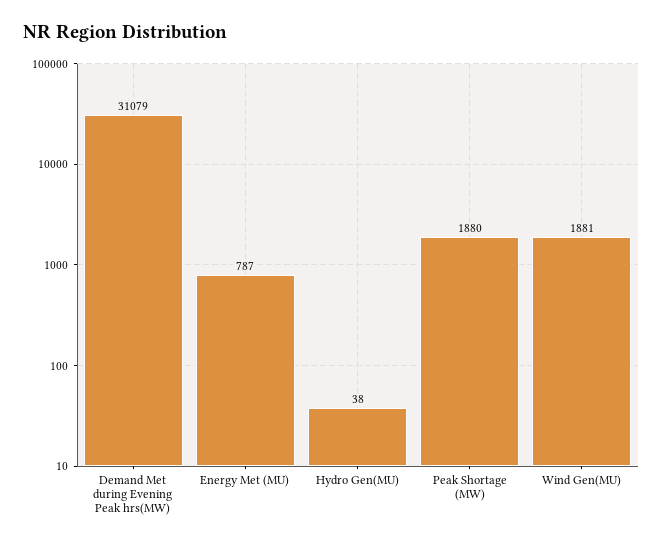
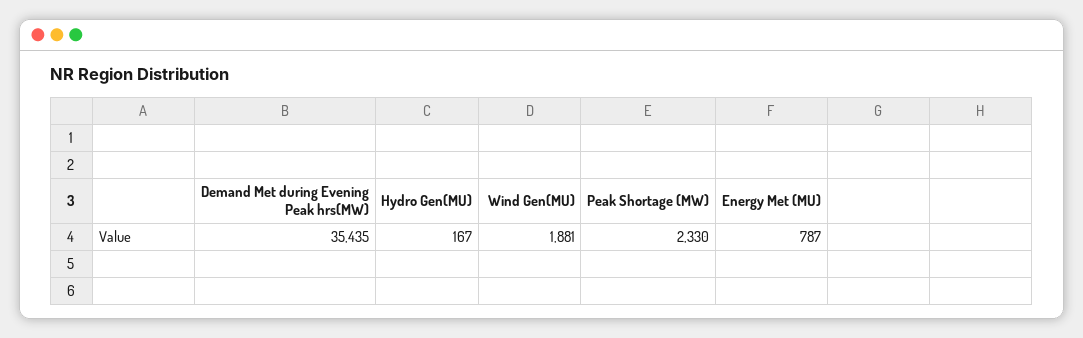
Demand Met during Evening Peak hrs(MW): 31079 -> 35435
Hydro Gen(MU): 38 -> 167
Peak Shortage (MW): 1880 -> 2330

